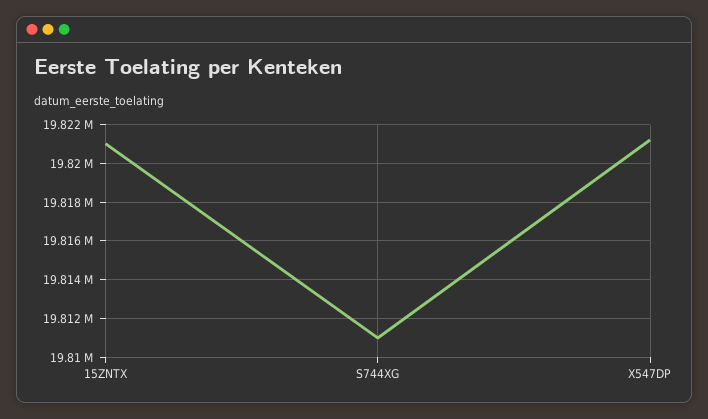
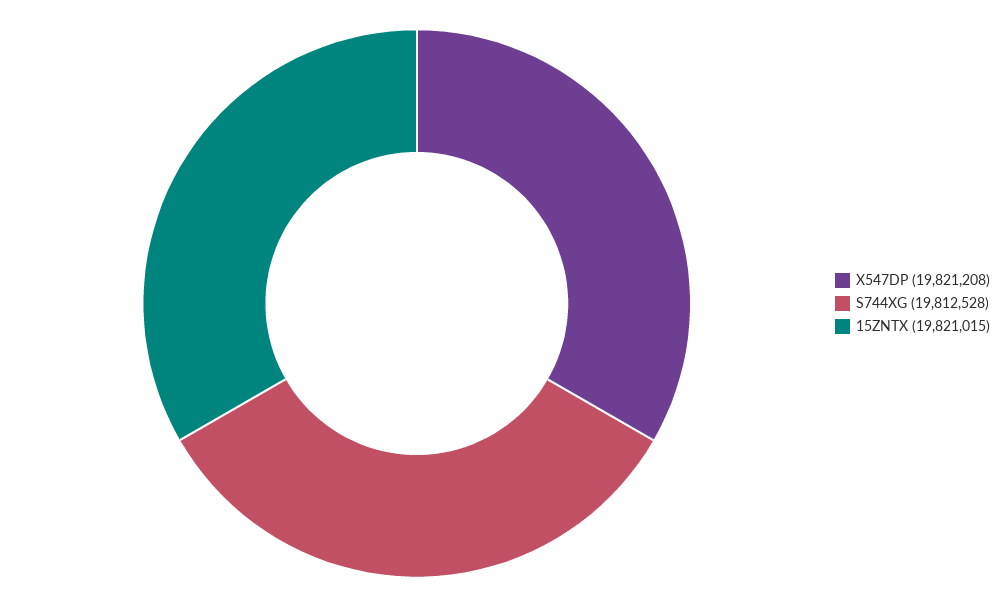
S744XG: 19811000 -> 19812528

